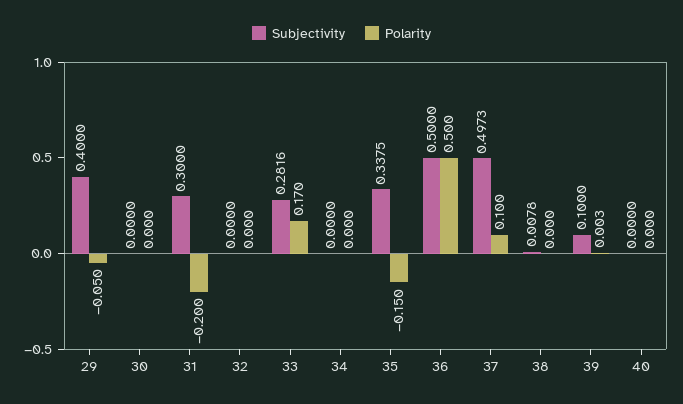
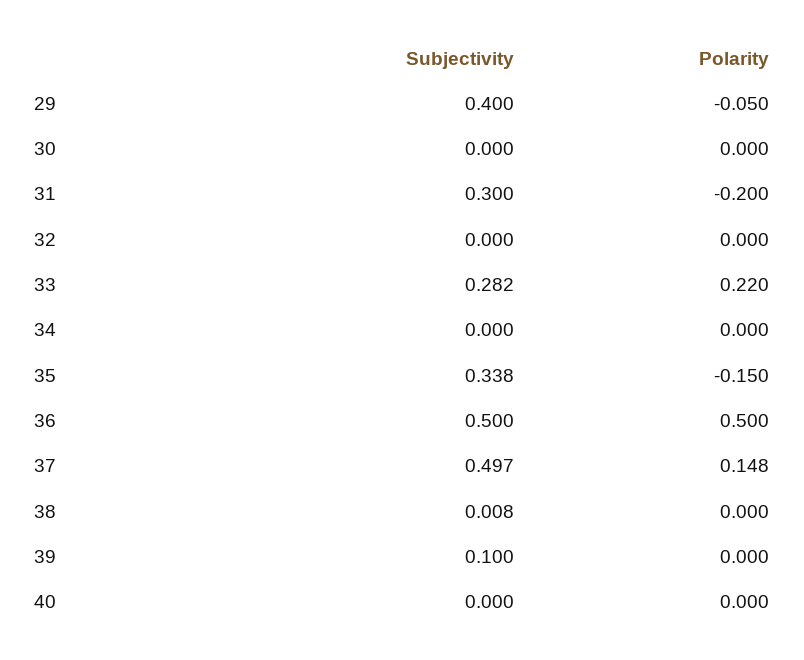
Polarity, 33: 0.17 -> 0.22
Polarity, 37: 0.1 -> 0.148
Polarity, 39: 0.003 -> 0

